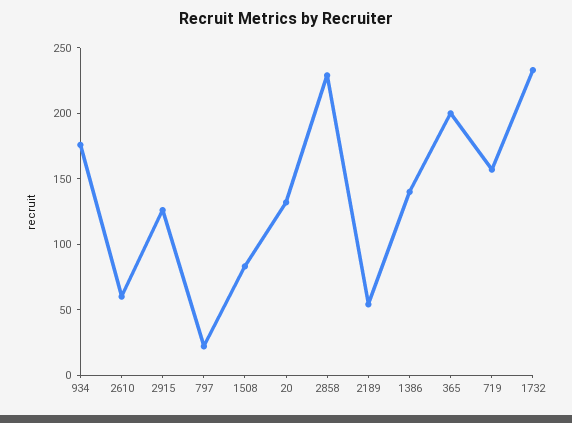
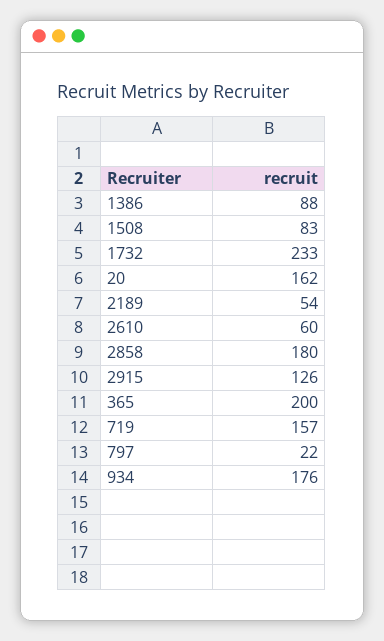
20: 130 -> 162
2858: 230 -> 180
1386: 140 -> 88

